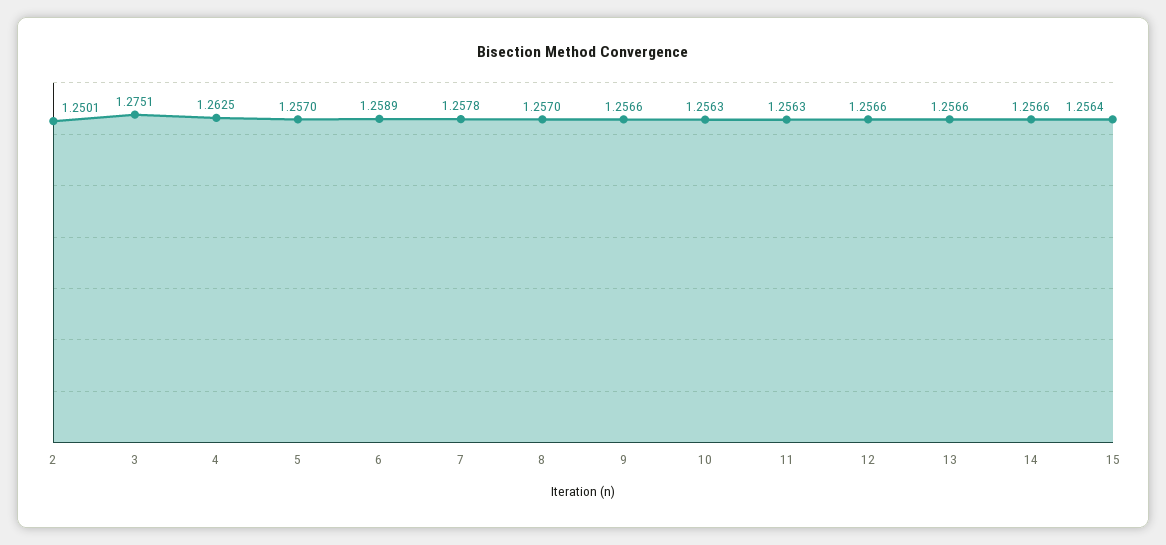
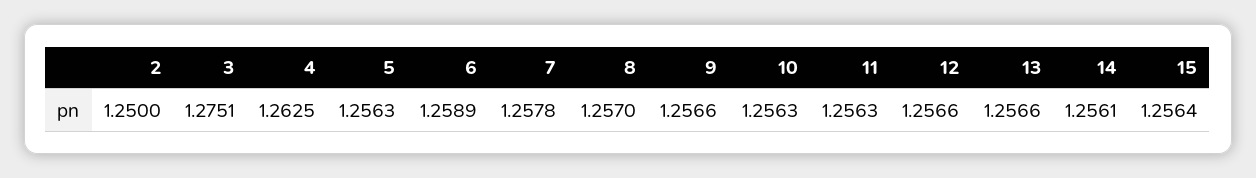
2: 1.2501 -> 1.25
5: 1.257 -> 1.2563
14: 1.2566 -> 1.2561

